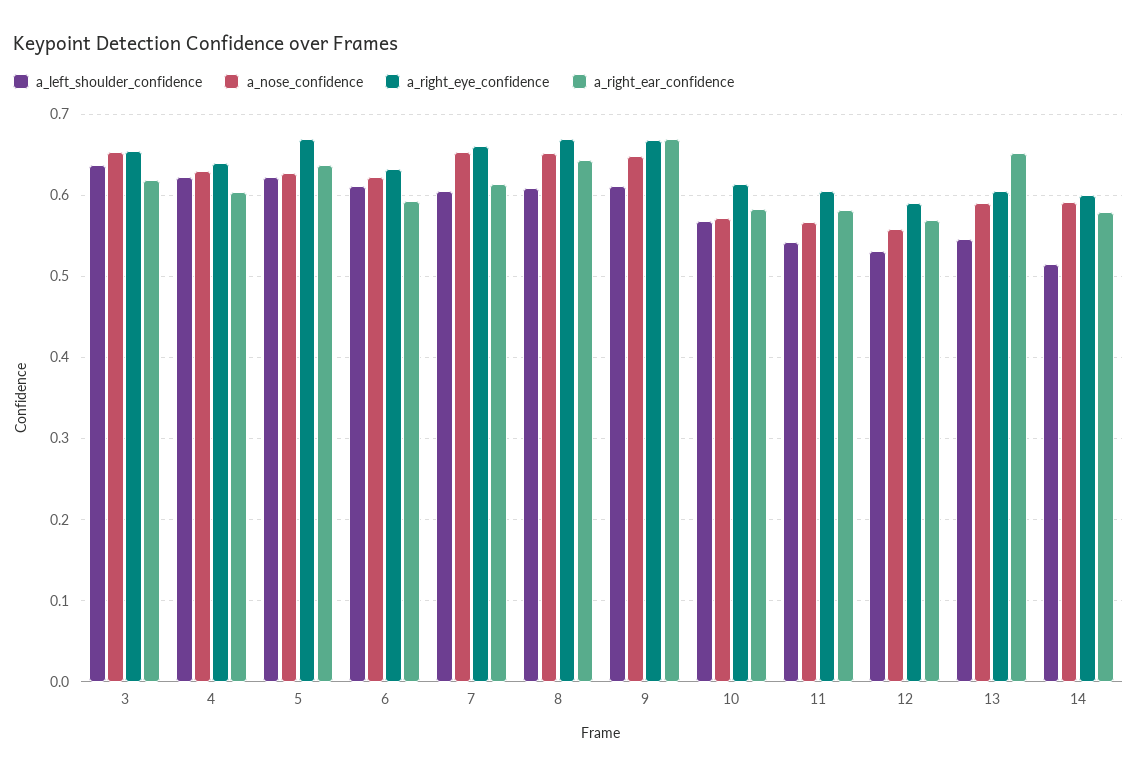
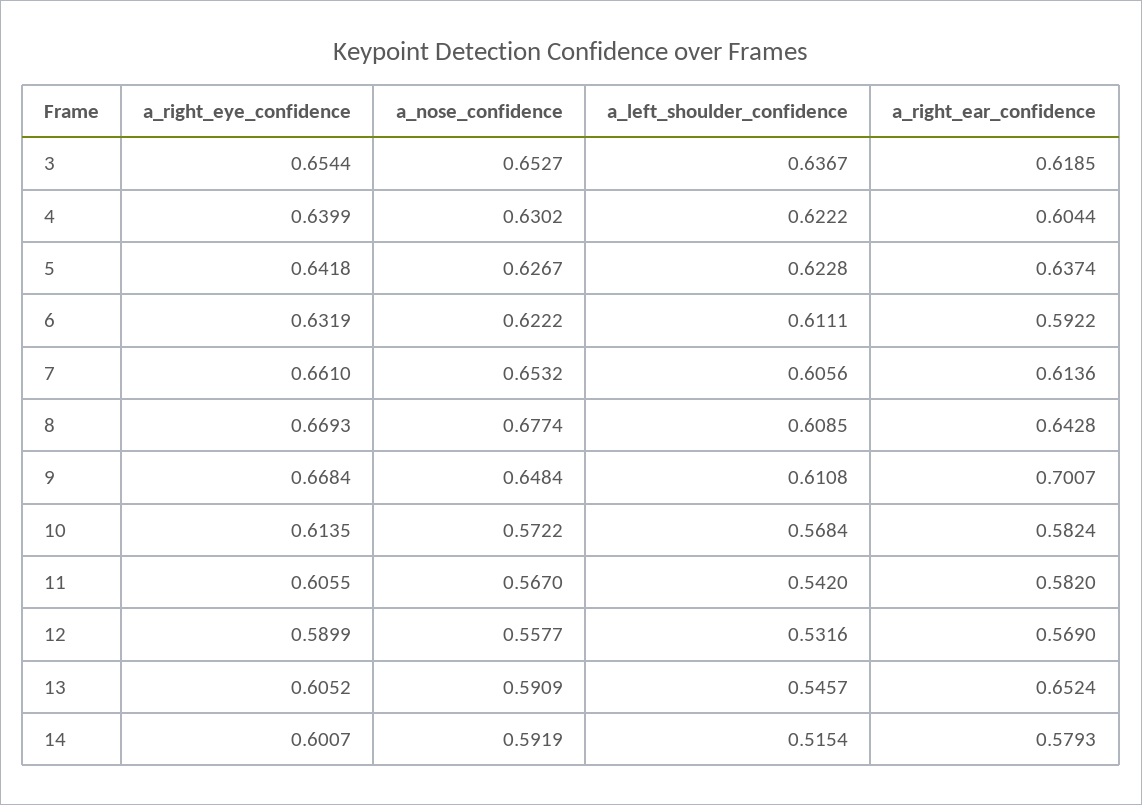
a_right_eye_confidence, 5: 0.67 -> 0.6418
a_nose_confidence, 8: 0.65 -> 0.6774
a_right_ear_confidence, 9: 0.67 -> 0.7007

